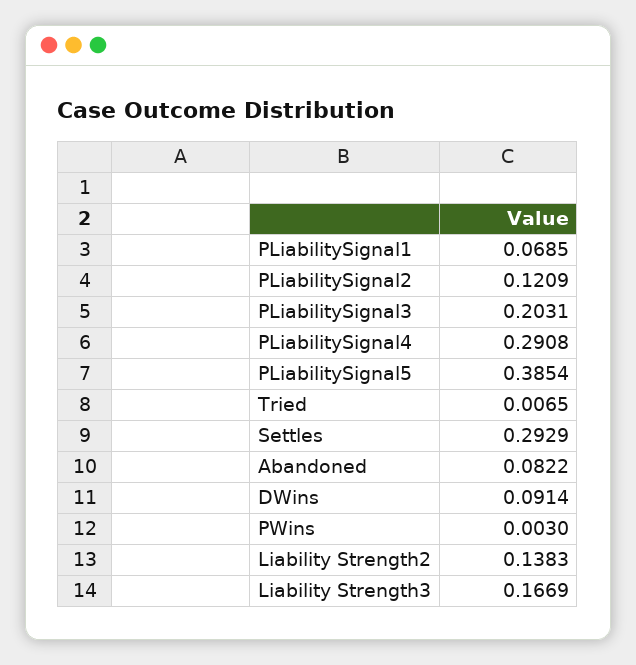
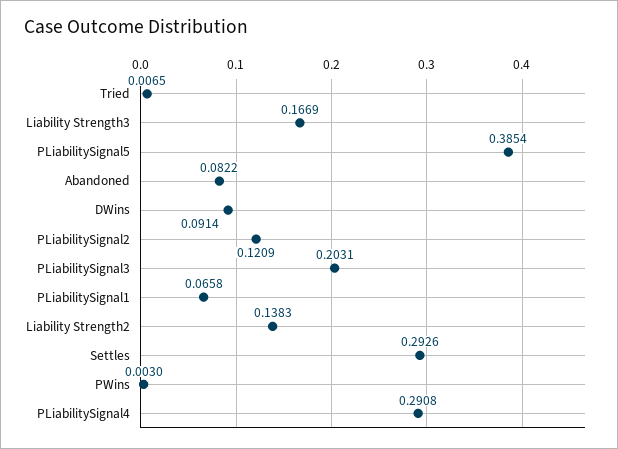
PLiabilitySignal1: 0.0685 -> 0.0658
Settles: 0.2929 -> 0.2926

